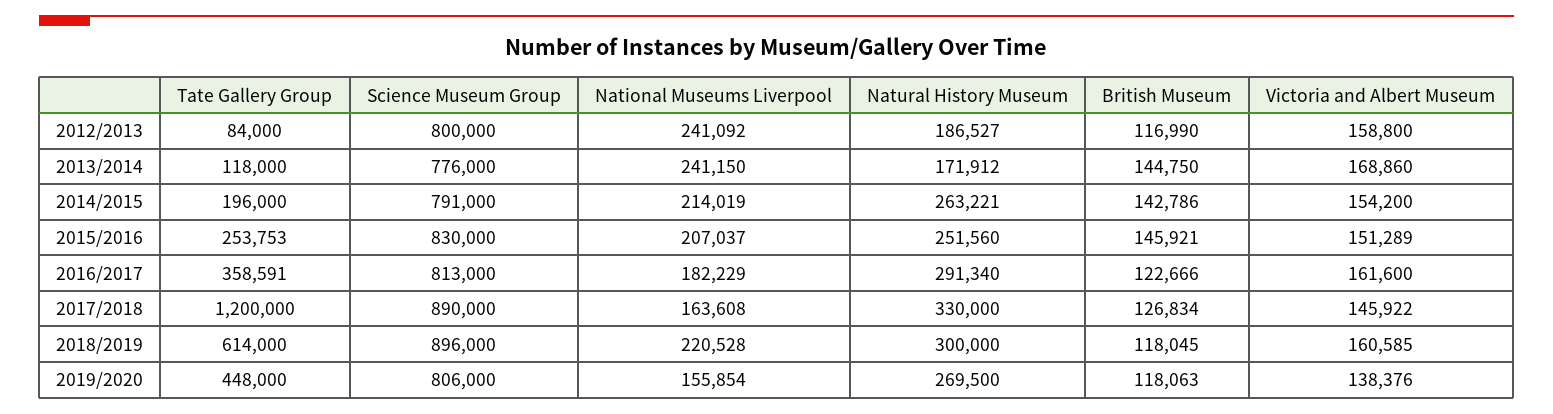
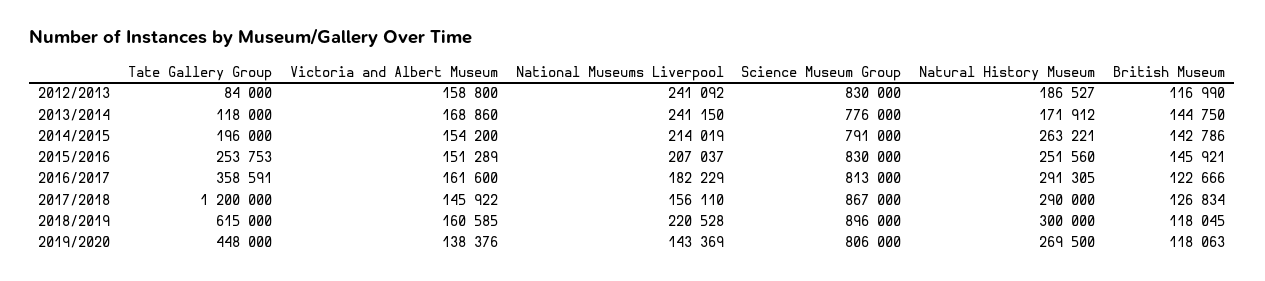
Science Museum Group, 2012/2013: 800000 -> 830000
Natural History Museum, 2016/2017: 291340 -> 291305
Science Museum Group, 2017/2018: 890000 -> 867000
National Museums Liverpool, 2017/2018: 163608 -> 156110
Natural History Museum, 2017/2018: 330000 -> 290000
Tate Gallery Group, 2018/2019: 614000 -> 615000
National Museums Liverpool, 2019/2020: 155854 -> 143369

